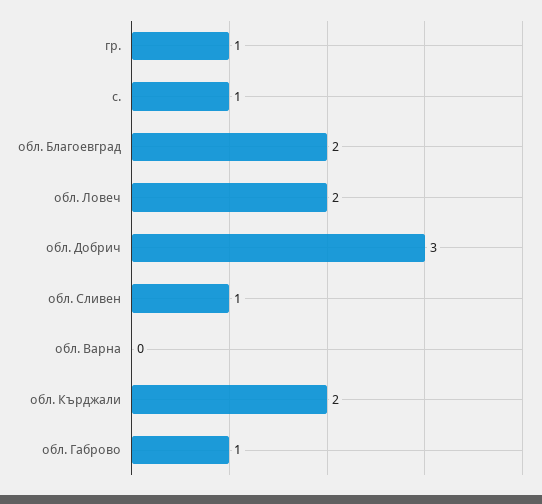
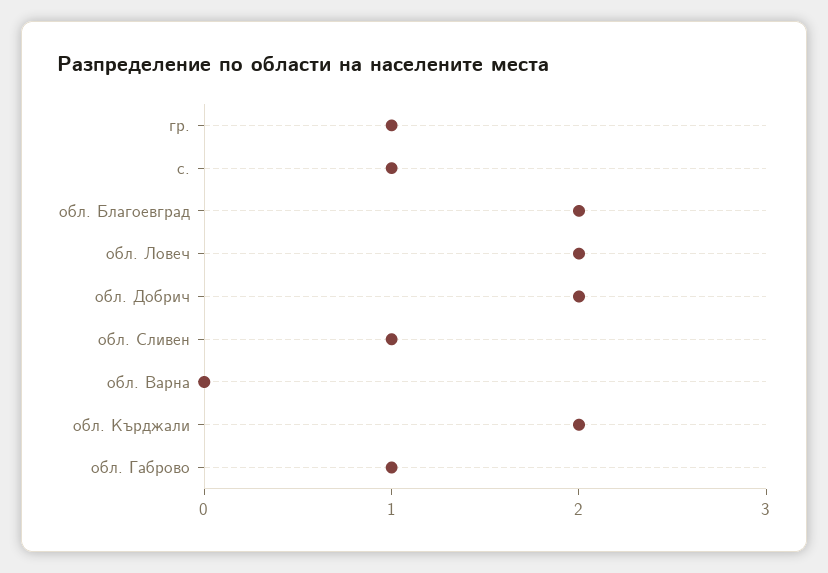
обл. Добрич: 3 -> 2

